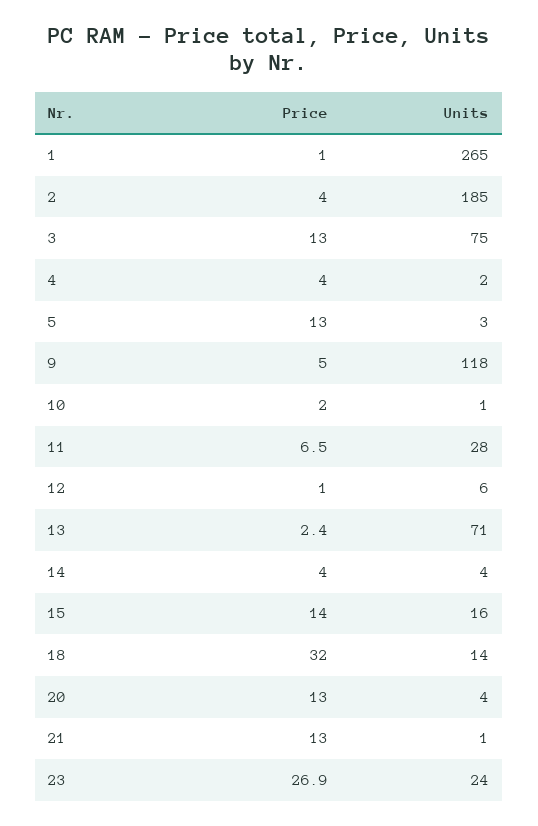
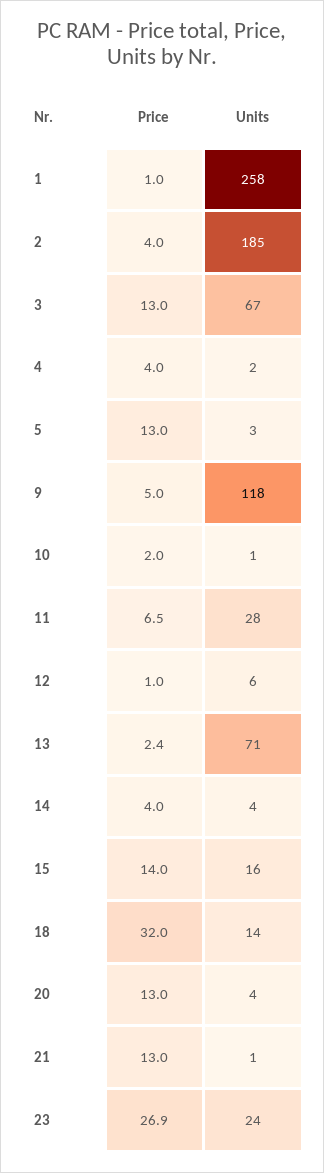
Units, 1: 265 -> 258
Units, 3: 75 -> 67

